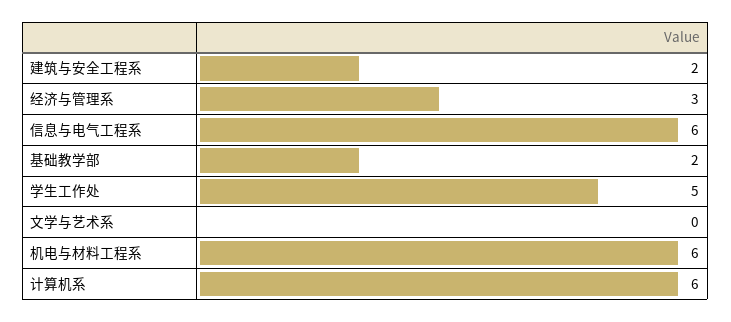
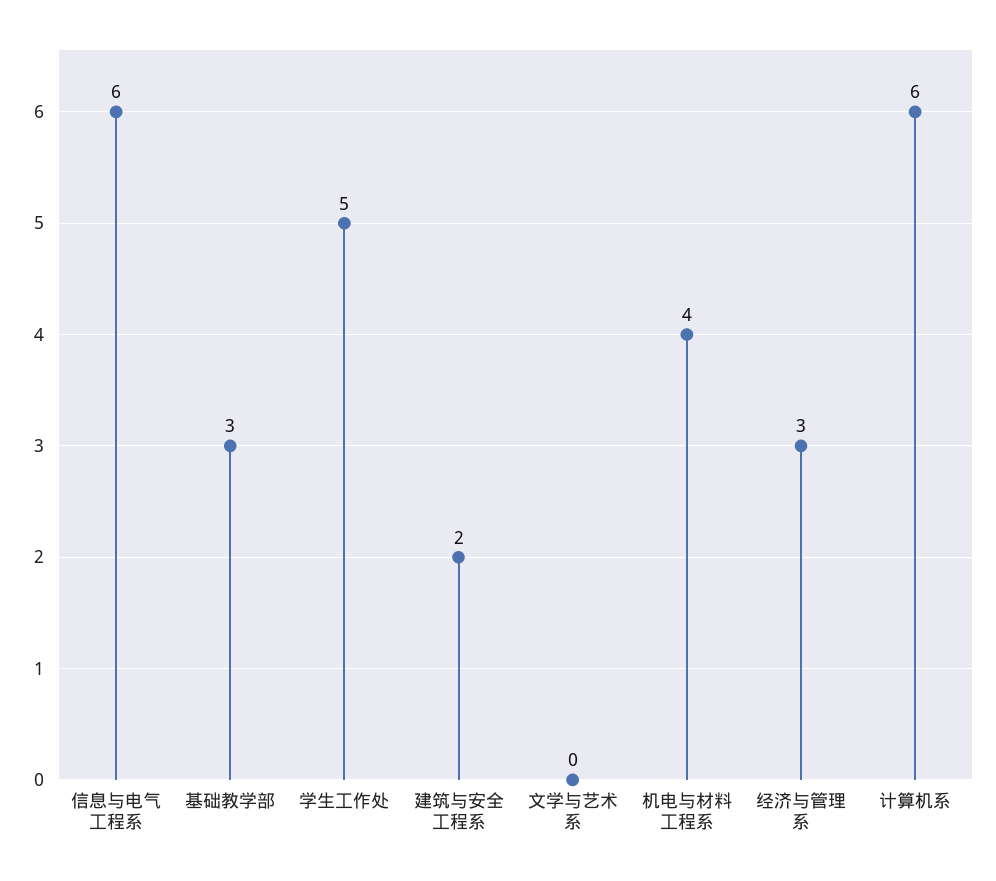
基础教学部: 2 -> 3
机电与材料工程系: 6 -> 4

